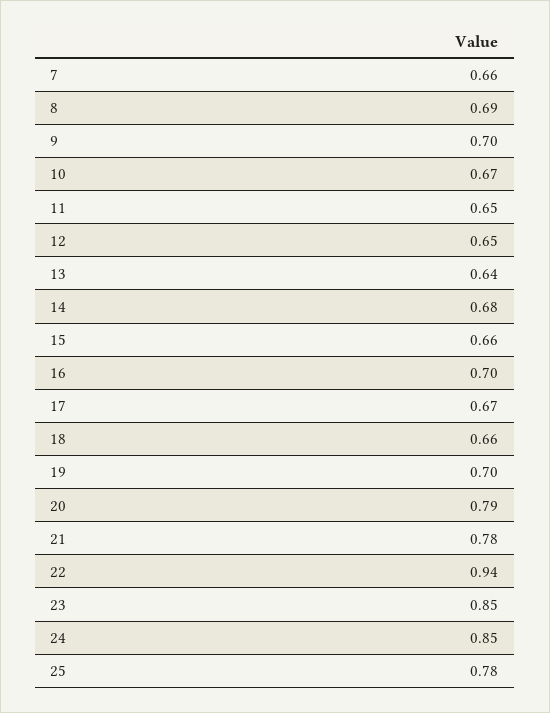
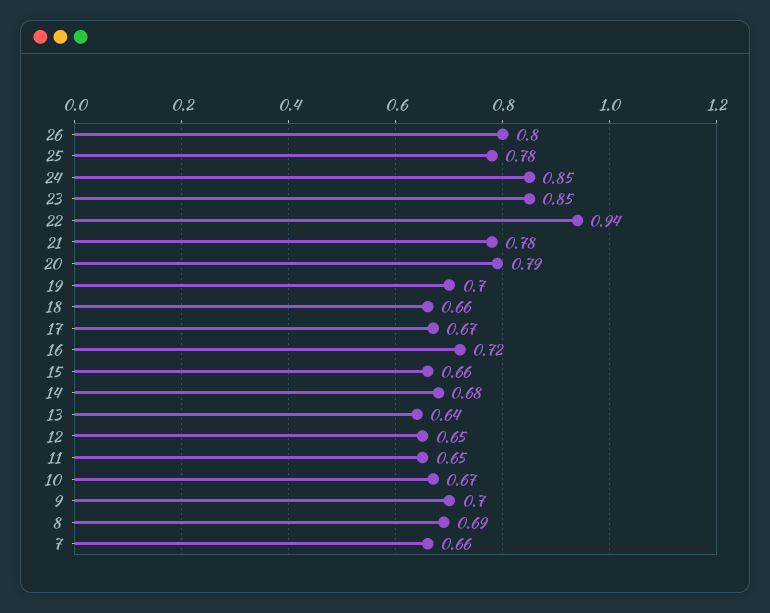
16: 0.7 -> 0.72
26: none -> 0.8

